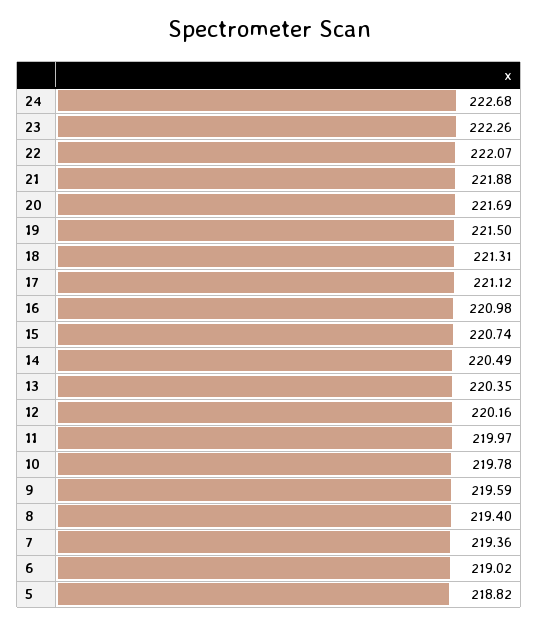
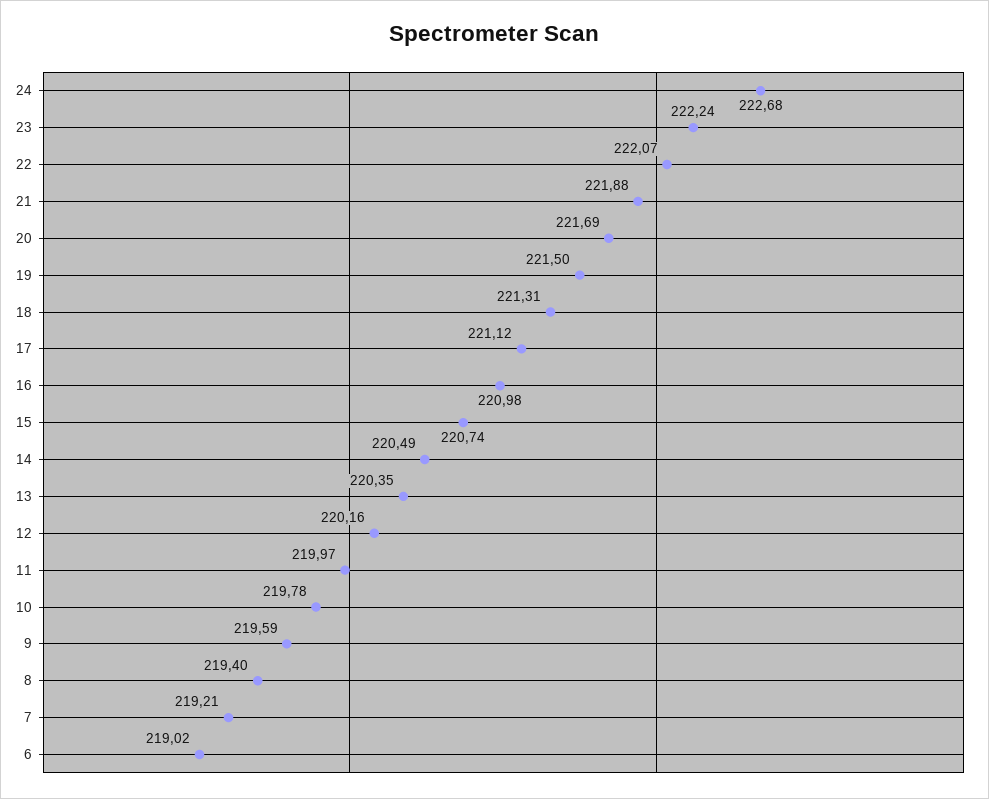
23: 222.26 -> 222.24
7: 219.36 -> 219.21
5: 218.82 -> none

